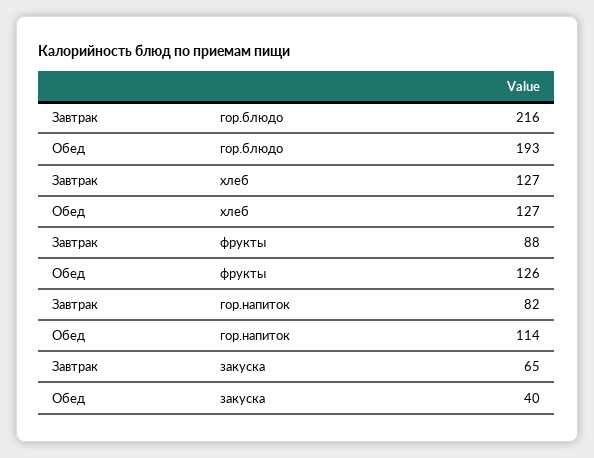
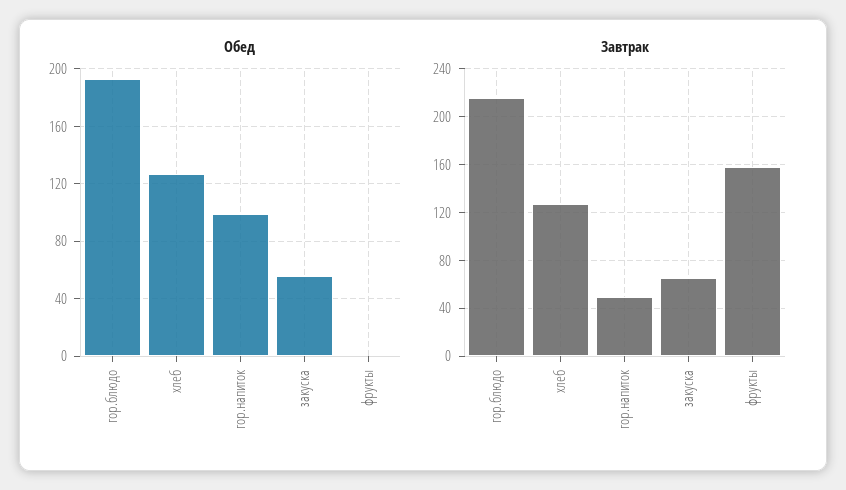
Завтрак, фрукты: 88 -> 160
Обед, фрукты: 126 -> 0
Завтрак, гор.напиток: 82 -> 50
Обед, гор.напиток: 114 -> 100
Обед, закуска: 40 -> 55

